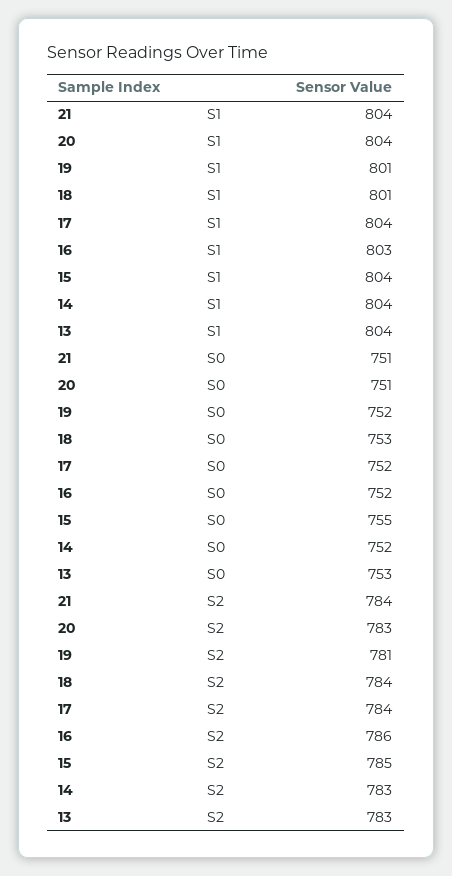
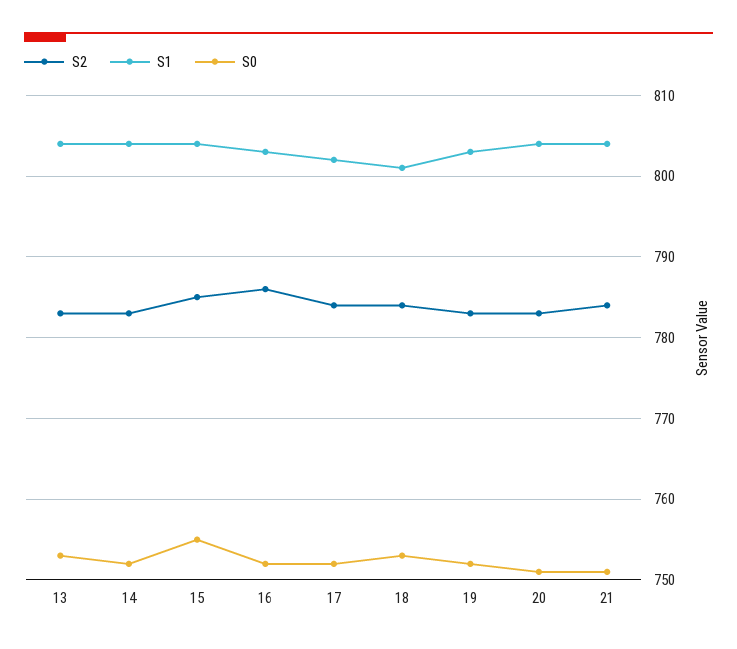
S1, 19: 801 -> 803
S1, 17: 804 -> 802
S2, 19: 781 -> 783

